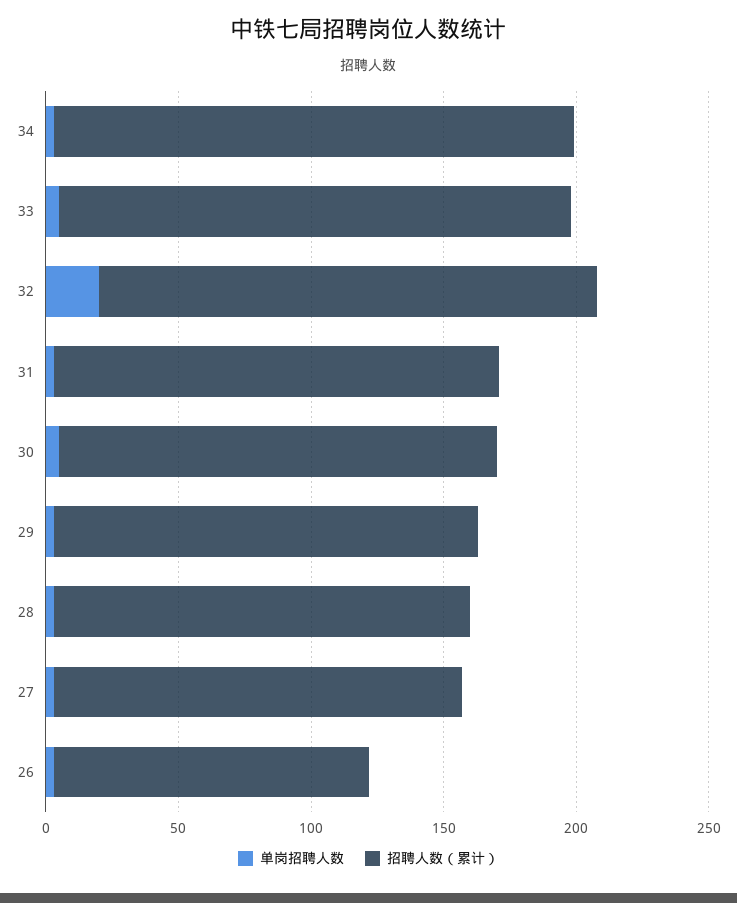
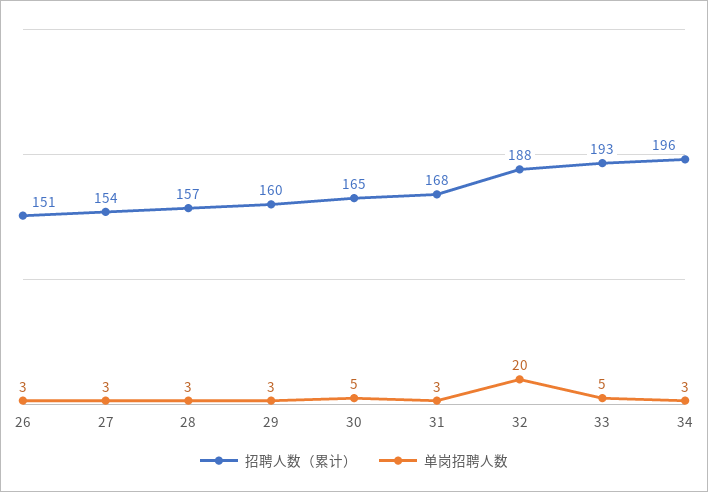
招聘人数（累计）, 26: 120 -> 151

